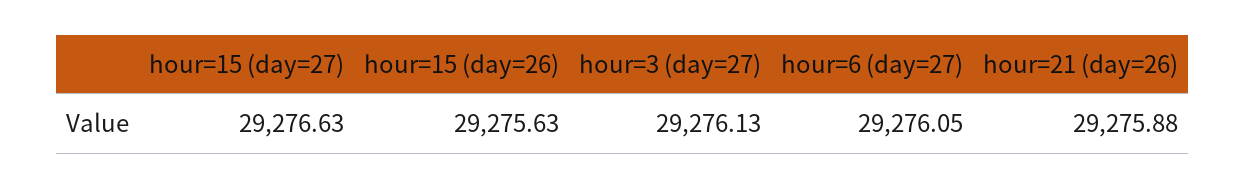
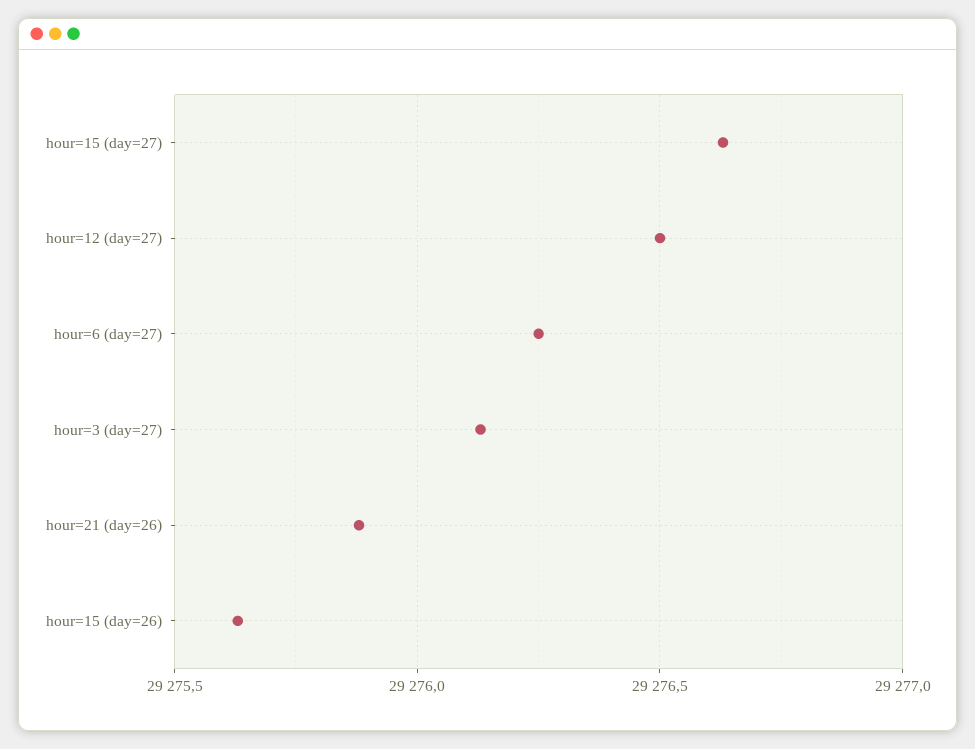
hour=6 (day=27): 29276.05 -> 29276.25
hour=12 (day=27): none -> 29276.5

